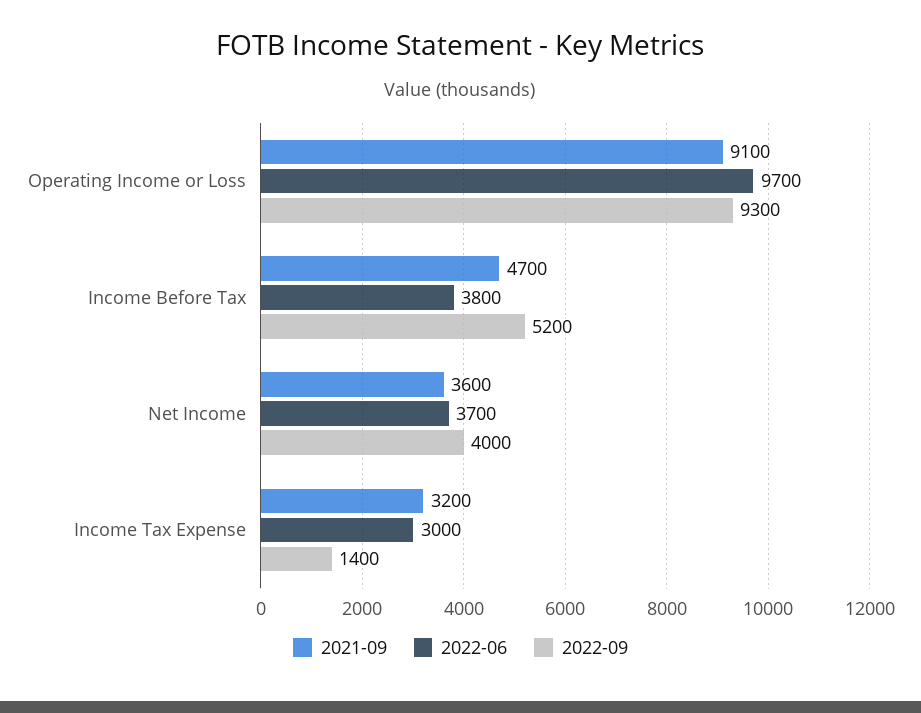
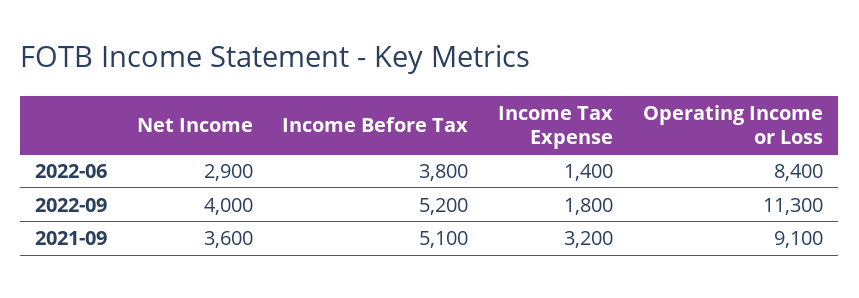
2022-06, Operating Income or Loss: 9700 -> 8400
2022-09, Operating Income or Loss: 9300 -> 11300
2021-09, Income Before Tax: 4700 -> 5100
2022-06, Net Income: 3700 -> 2900
2022-06, Income Tax Expense: 3000 -> 1400
2022-09, Income Tax Expense: 1400 -> 1800

